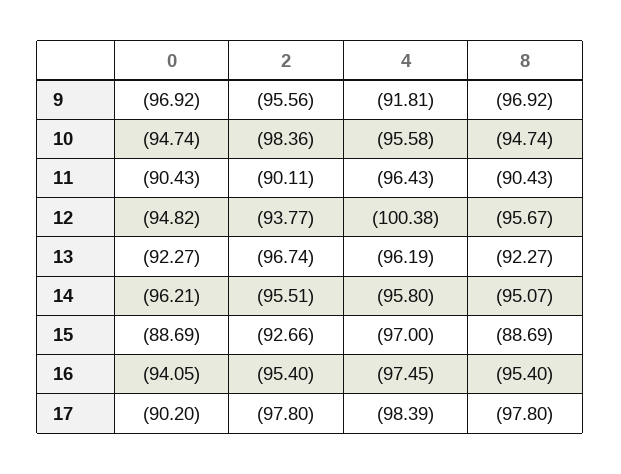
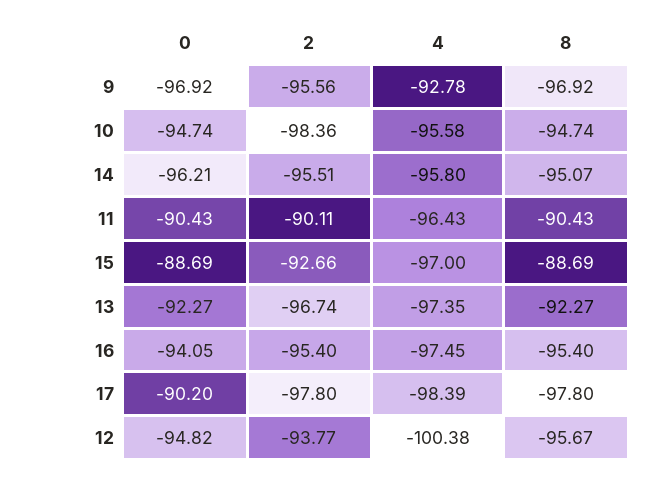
4, 9: -91.81 -> -92.78
4, 13: -96.19 -> -97.35

